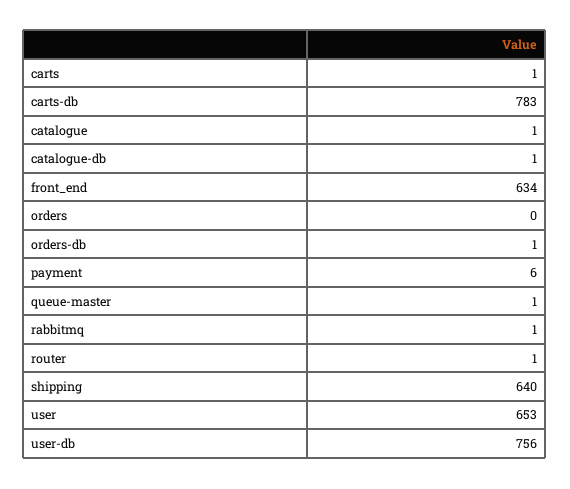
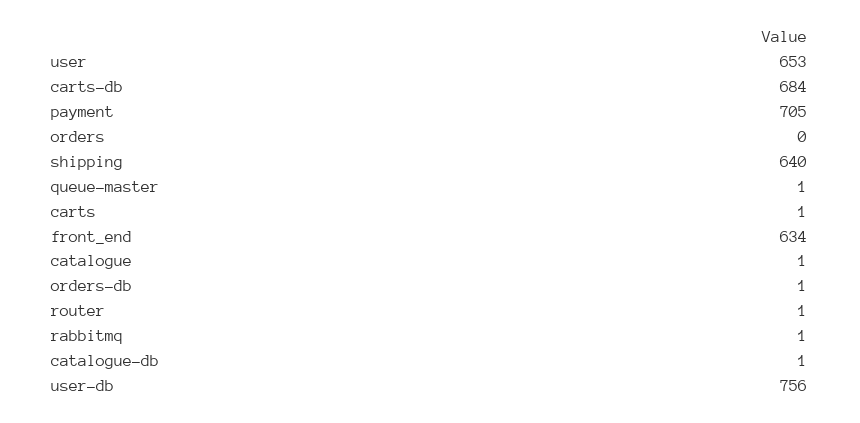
carts-db: 783 -> 684
payment: 6 -> 705

